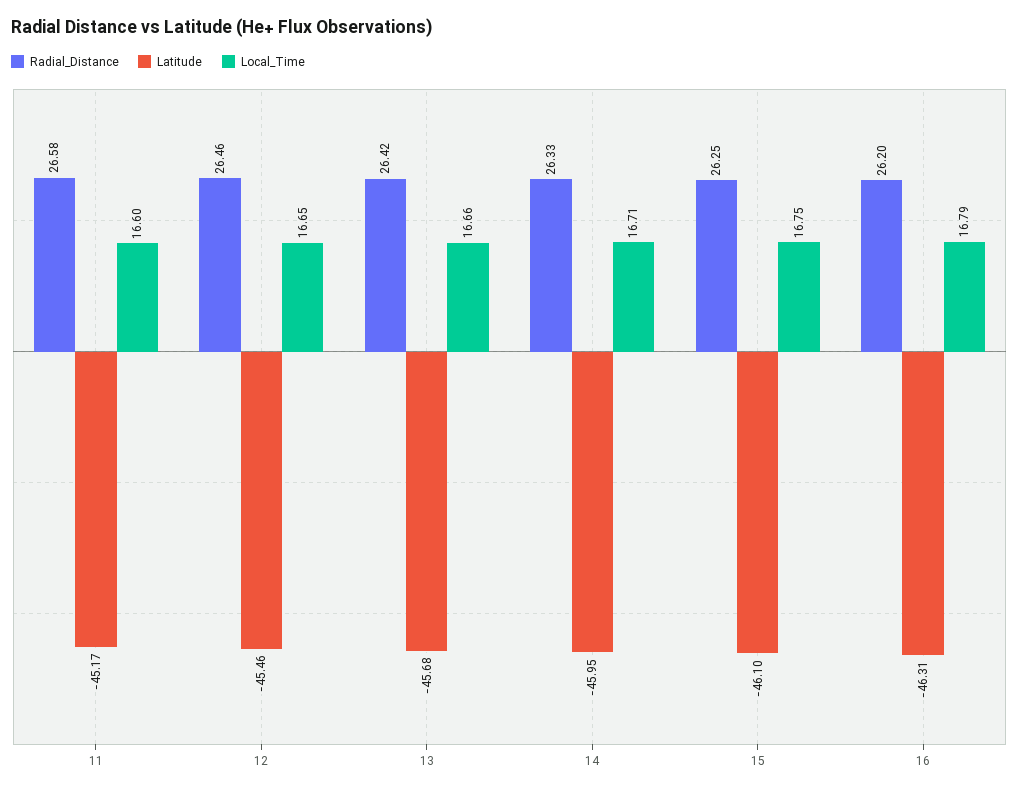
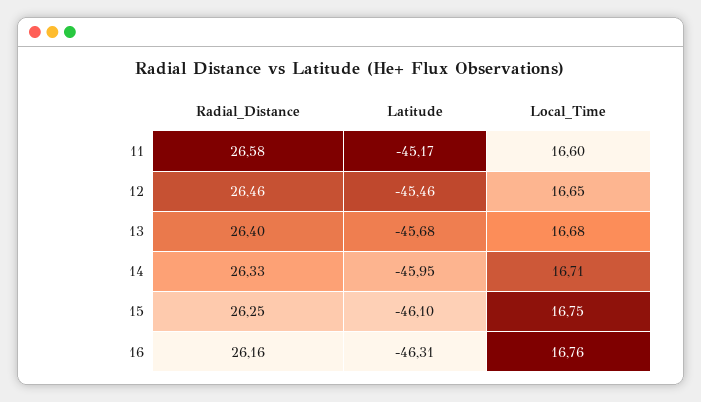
Radial_Distance, 13: 26.42 -> 26.4
Local_Time, 13: 16.66 -> 16.68
Radial_Distance, 16: 26.2 -> 26.16
Local_Time, 16: 16.79 -> 16.76

